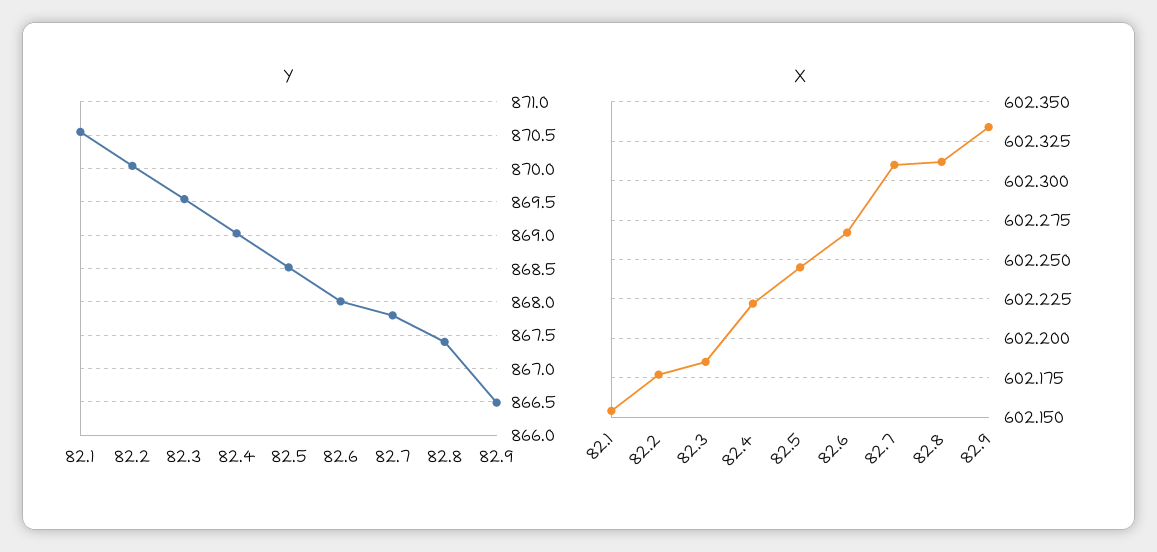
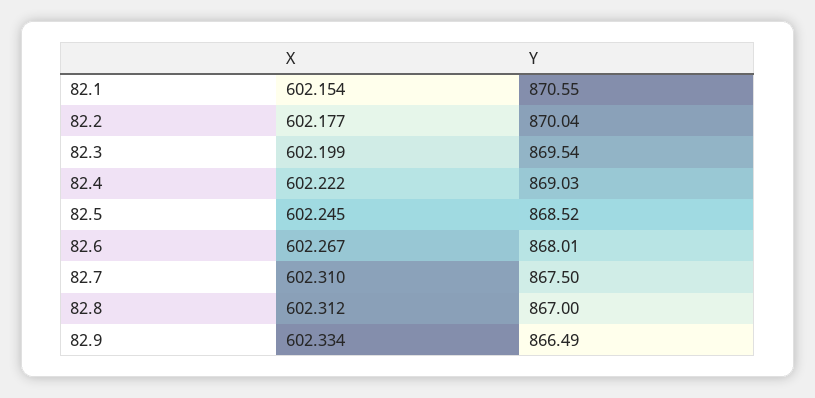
Y, 82.7: 867.8 -> 867.5
Y, 82.8: 867.4 -> 867
X, 82.3: 602.185 -> 602.199

